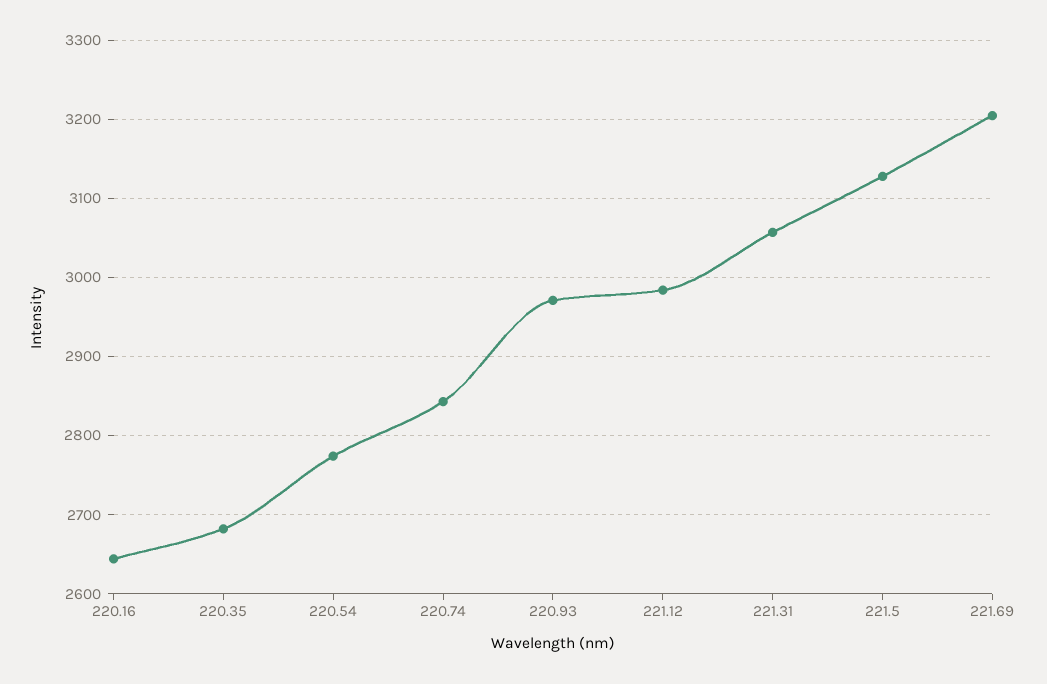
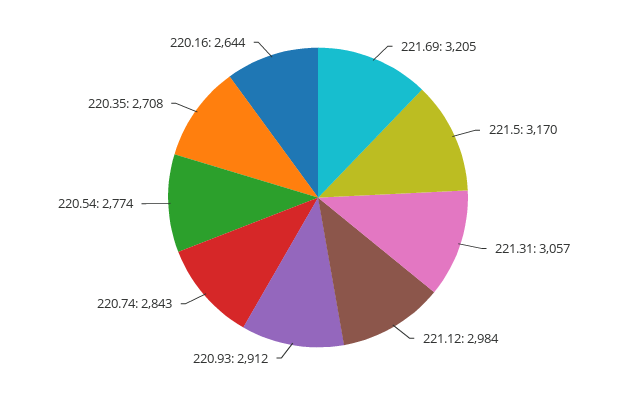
220.35: 2680 -> 2708
220.93: 2970 -> 2912
221.5: 3130 -> 3170

